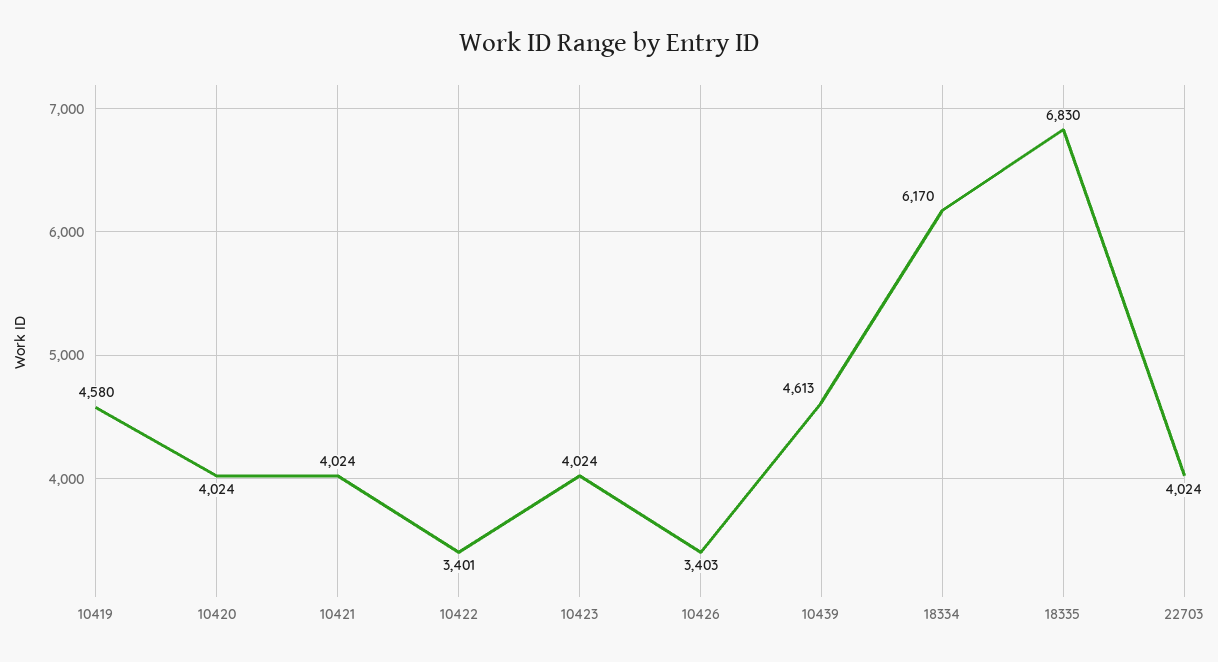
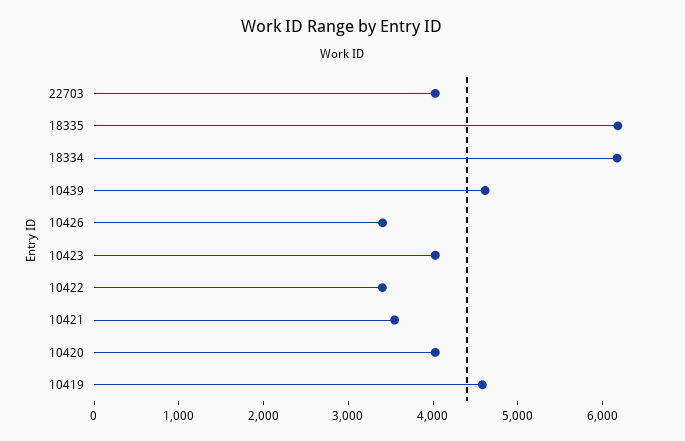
10421: 4024 -> 3600
18335: 6830 -> 6200

